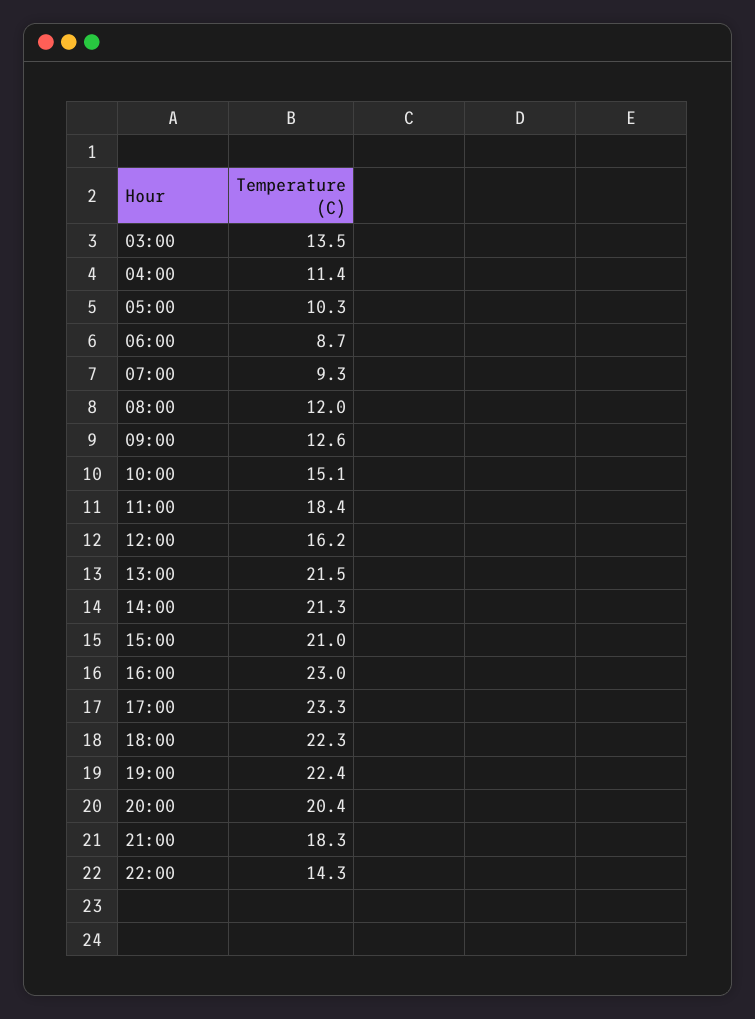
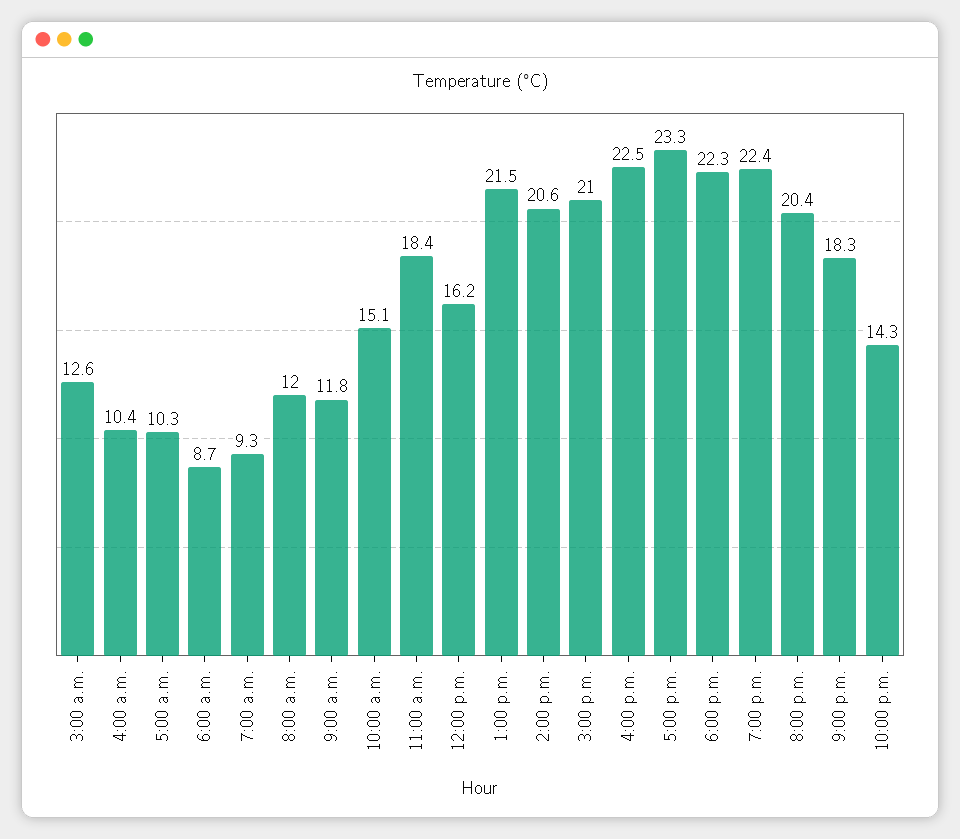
03:00: 13.5 -> 12.6
04:00: 11.4 -> 10.4
09:00: 12.6 -> 11.8
14:00: 21.3 -> 20.6
16:00: 23 -> 22.5

